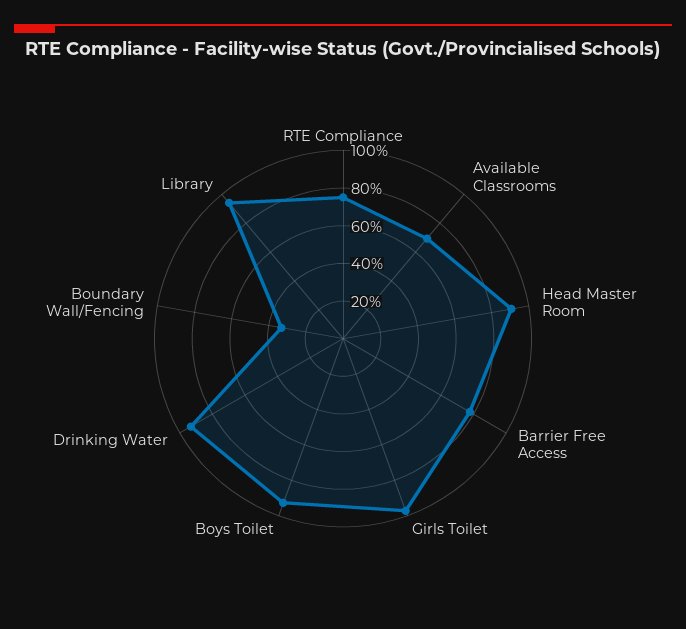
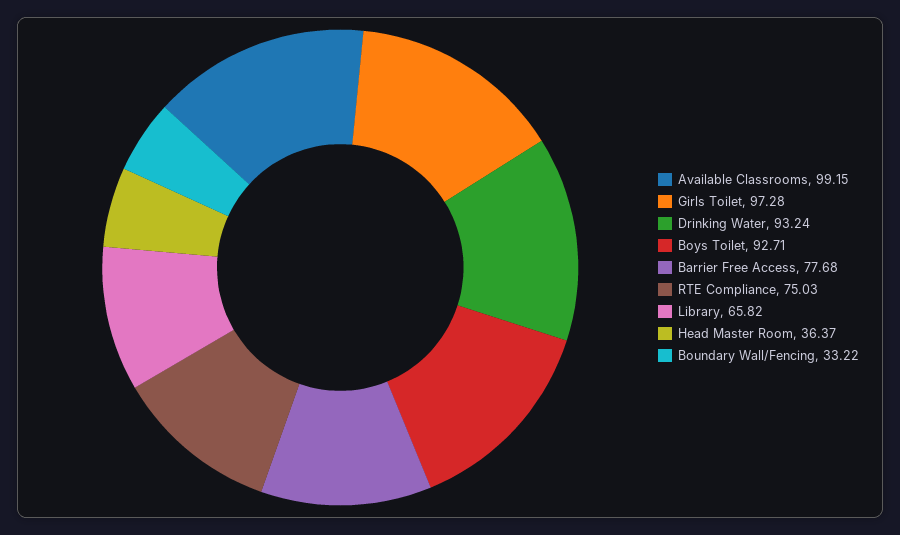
Available Classrooms: 70 -> 99.15
Head Master Room: 90 -> 36.37
Library: 95 -> 65.82

